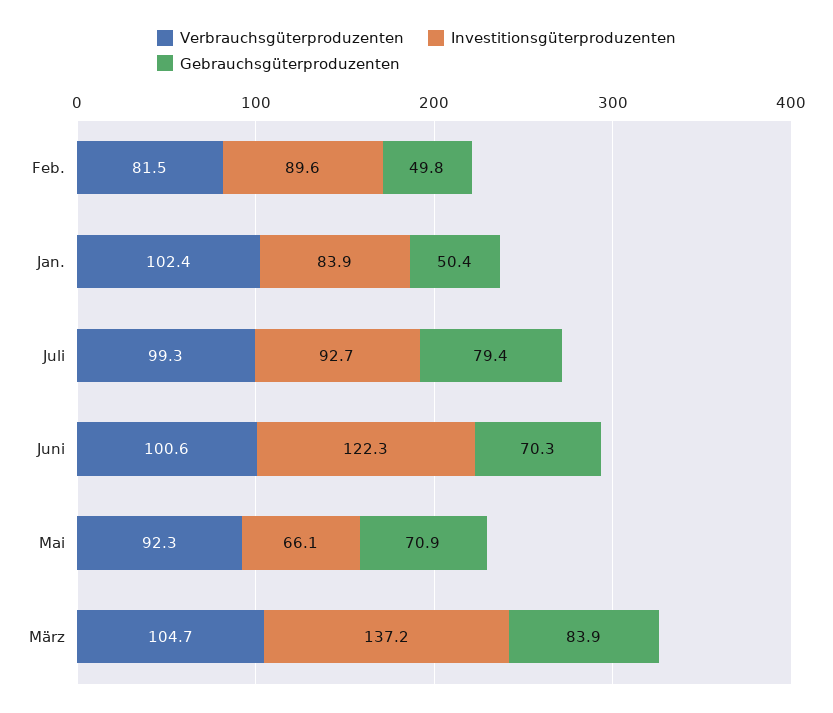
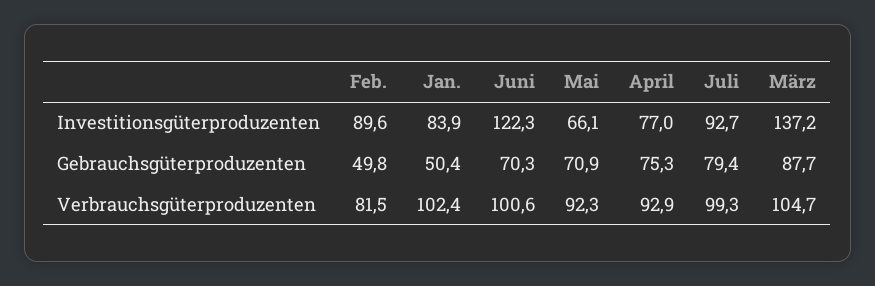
Gebrauchsgüterproduzenten, März: 83.9 -> 87.7
Investitionsgüterproduzenten, April: none -> 77
Gebrauchsgüterproduzenten, April: none -> 75.3
Verbrauchsgüterproduzenten, April: none -> 92.9

